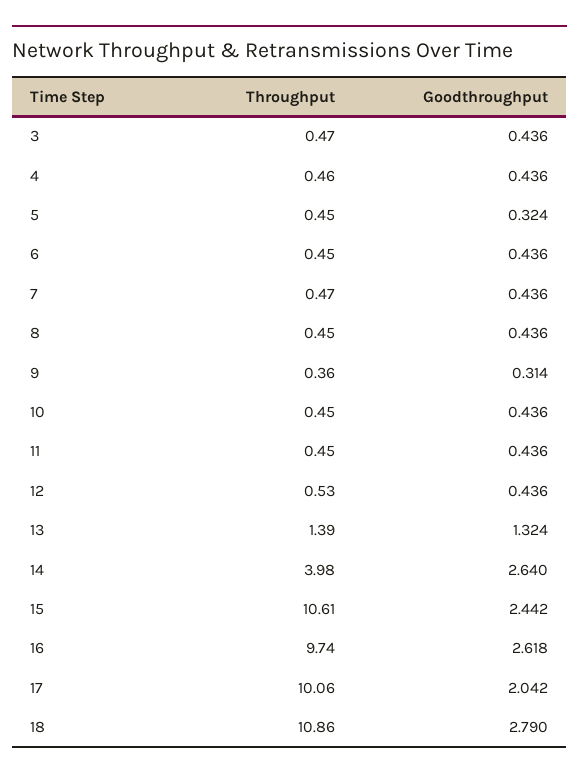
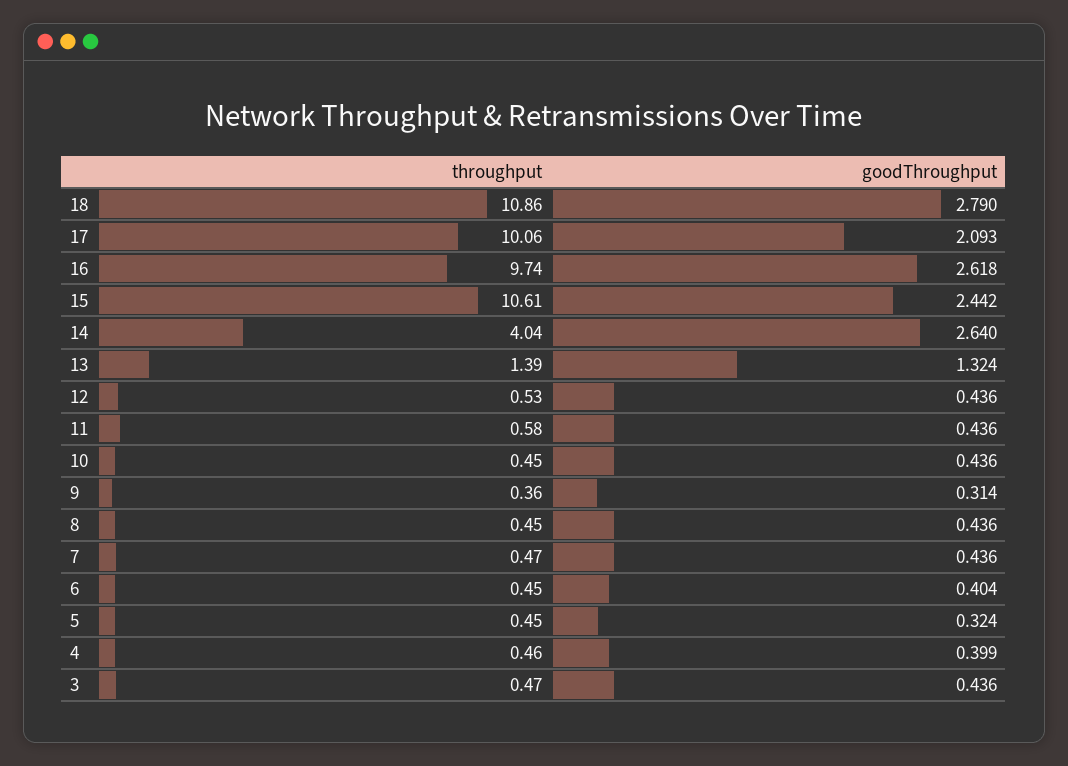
Goodthroughput, 4: 0.436 -> 0.399
Goodthroughput, 6: 0.436 -> 0.404
Throughput, 11: 0.45 -> 0.58
Throughput, 14: 3.98 -> 4.04
Goodthroughput, 17: 2.042 -> 2.093

